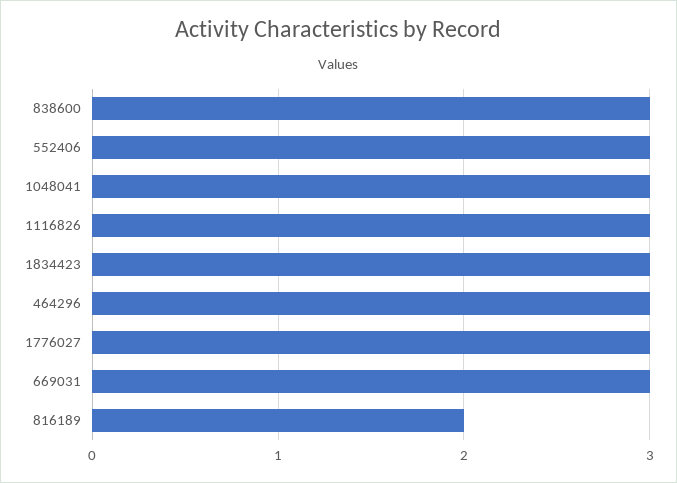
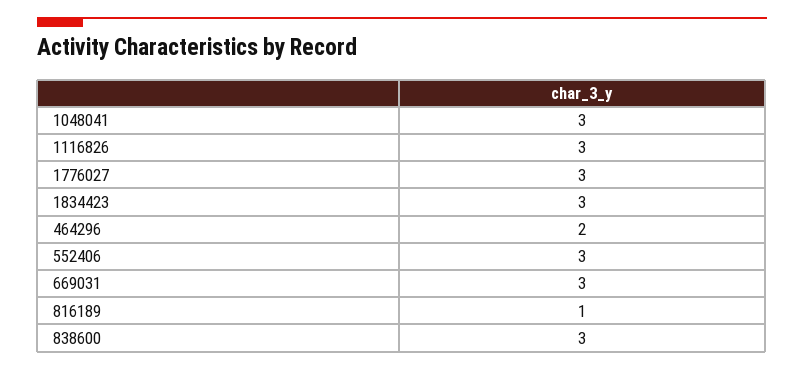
464296: 3 -> 2
816189: 2 -> 1

